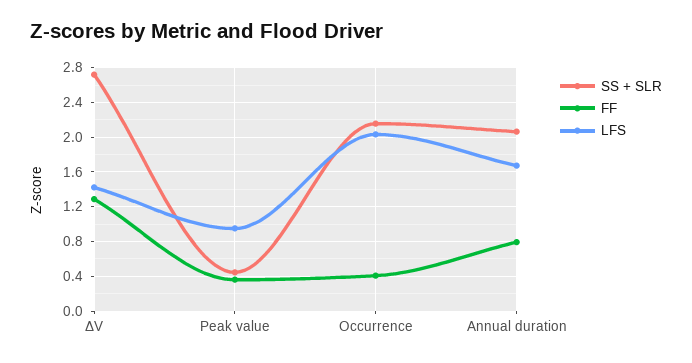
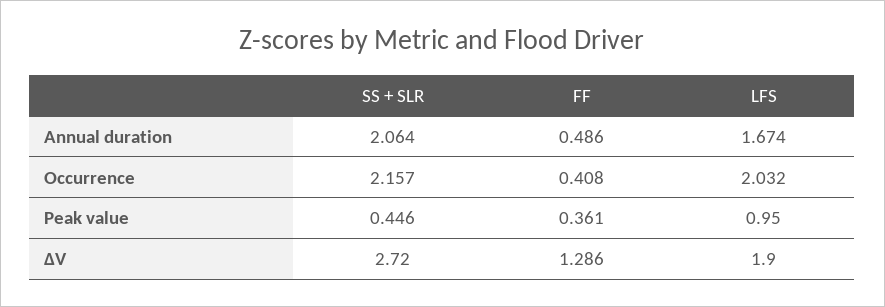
LFS, ΔV: 1.4 -> 1.9
FF, Annual duration: 0.8 -> 0.486

